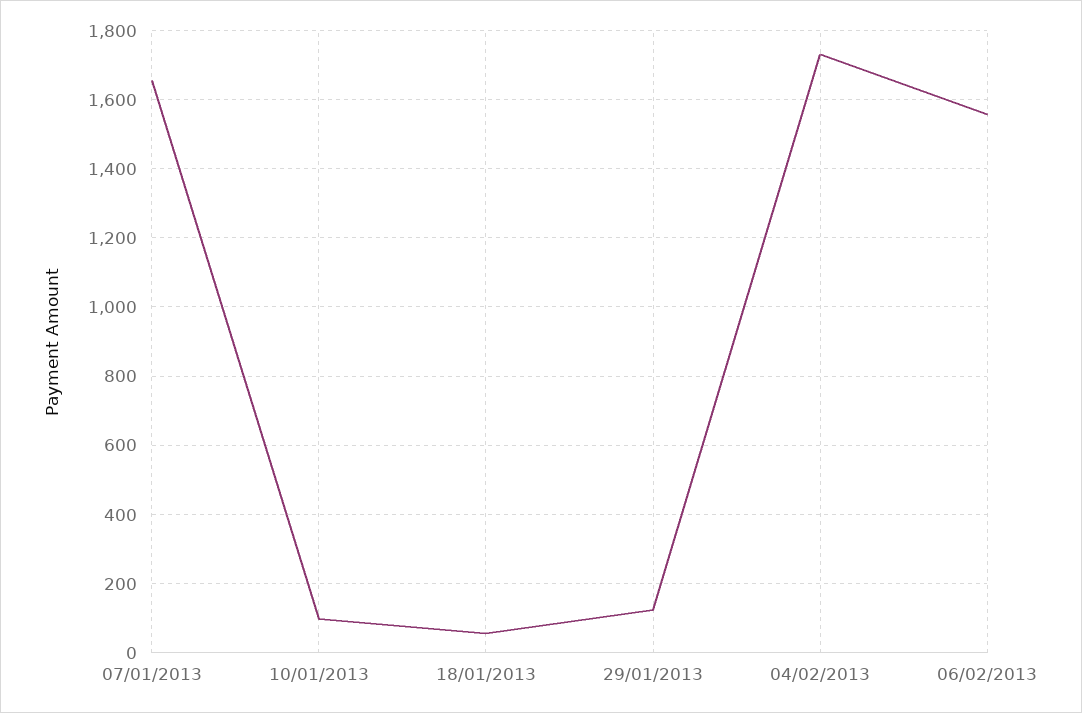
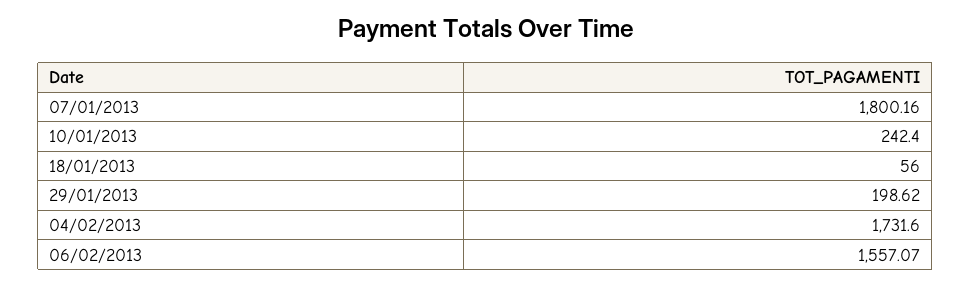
07/01/2013: 1660 -> 1800.16
10/01/2013: 100 -> 242.4
29/01/2013: 120 -> 198.62

